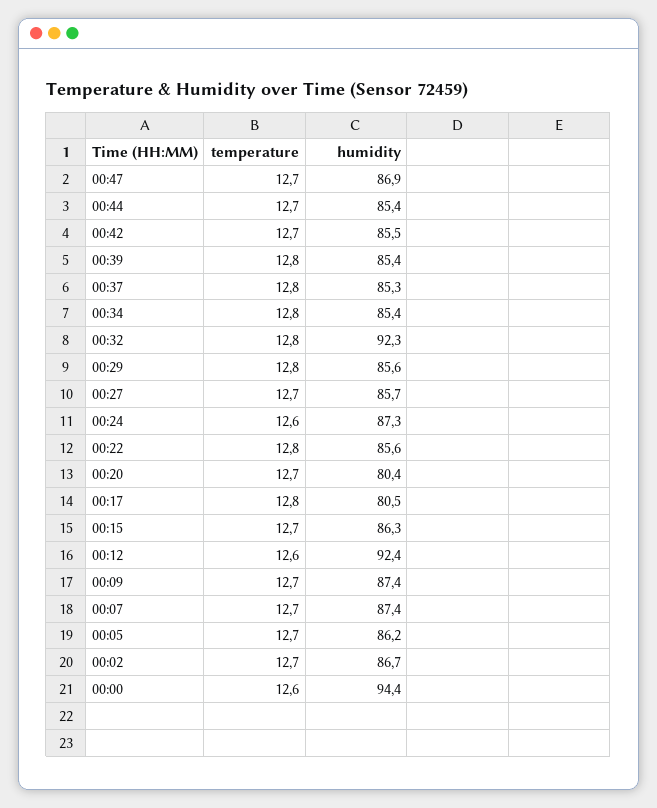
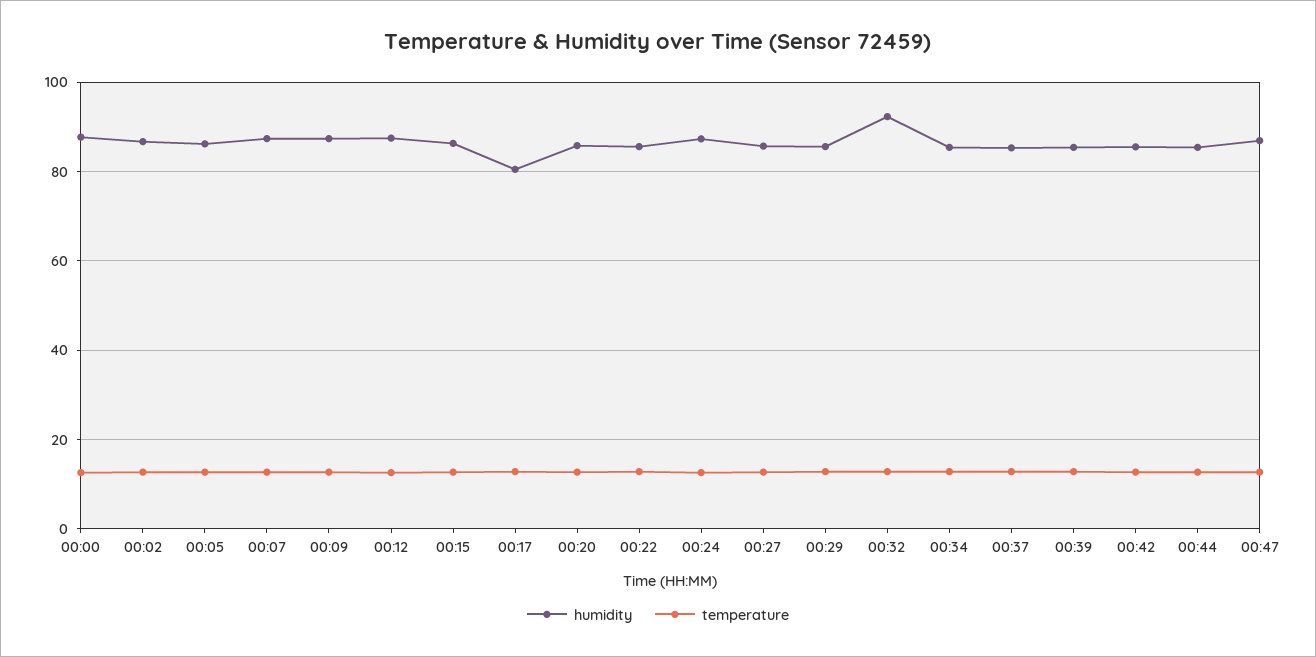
humidity, 00:20: 80.4 -> 86
humidity, 00:12: 92.4 -> 88
humidity, 00:00: 94.4 -> 88

